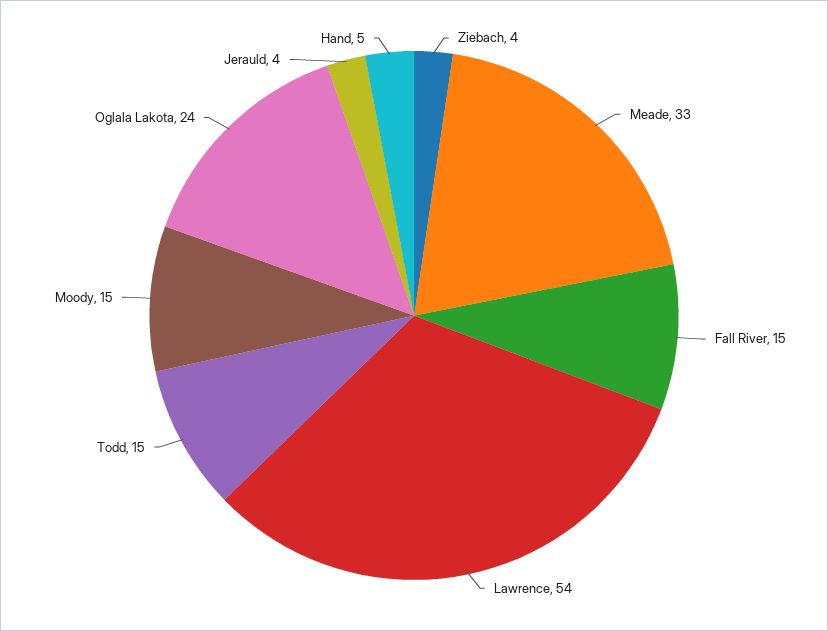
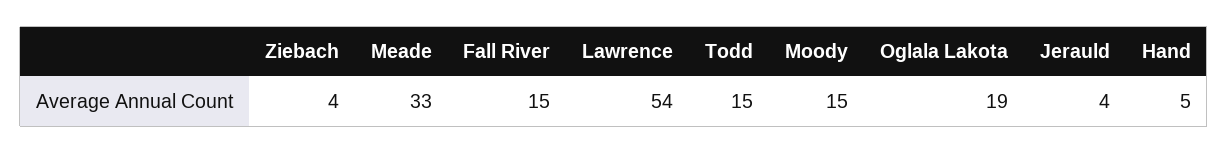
Oglala Lakota: 24 -> 19

